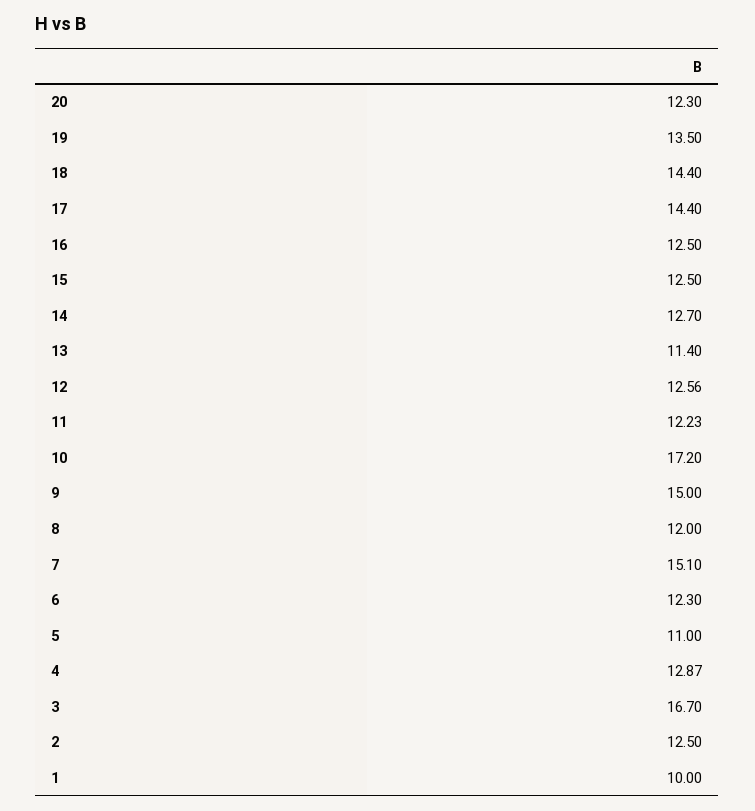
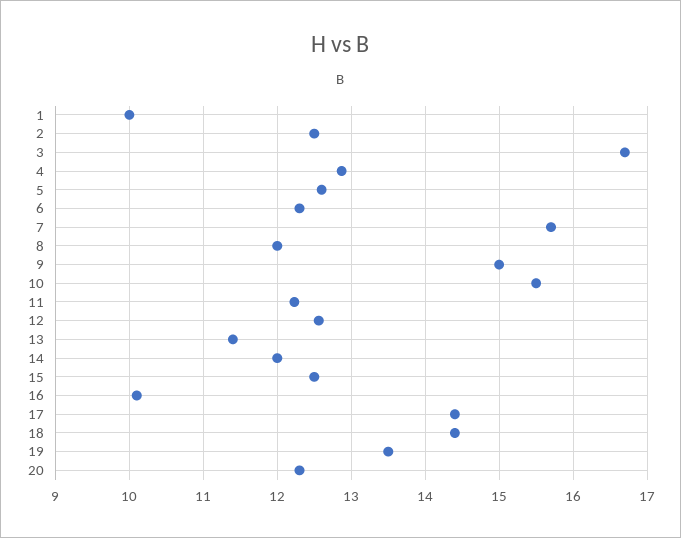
16: 12.5 -> 10.1
14: 12.7 -> 12
10: 17.2 -> 15.5
7: 15.1 -> 15.7
5: 11 -> 12.6

